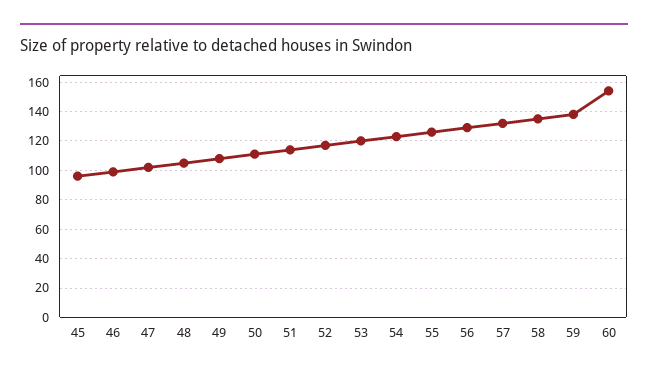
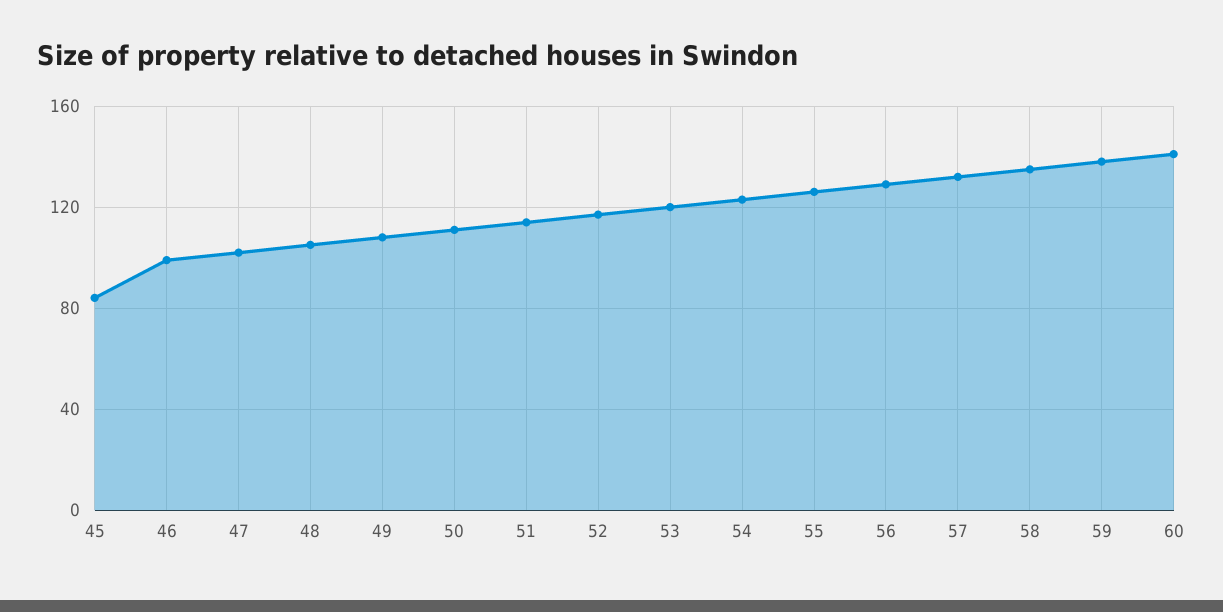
45: 95 -> 85
60: 155 -> 140

